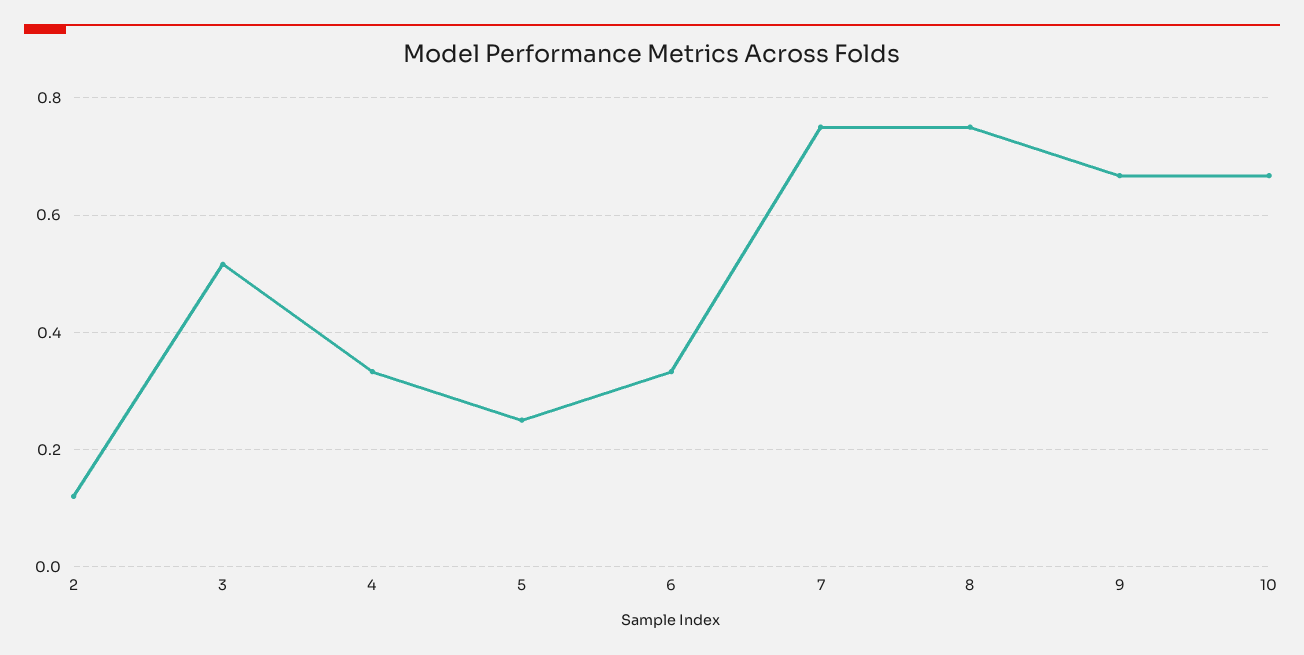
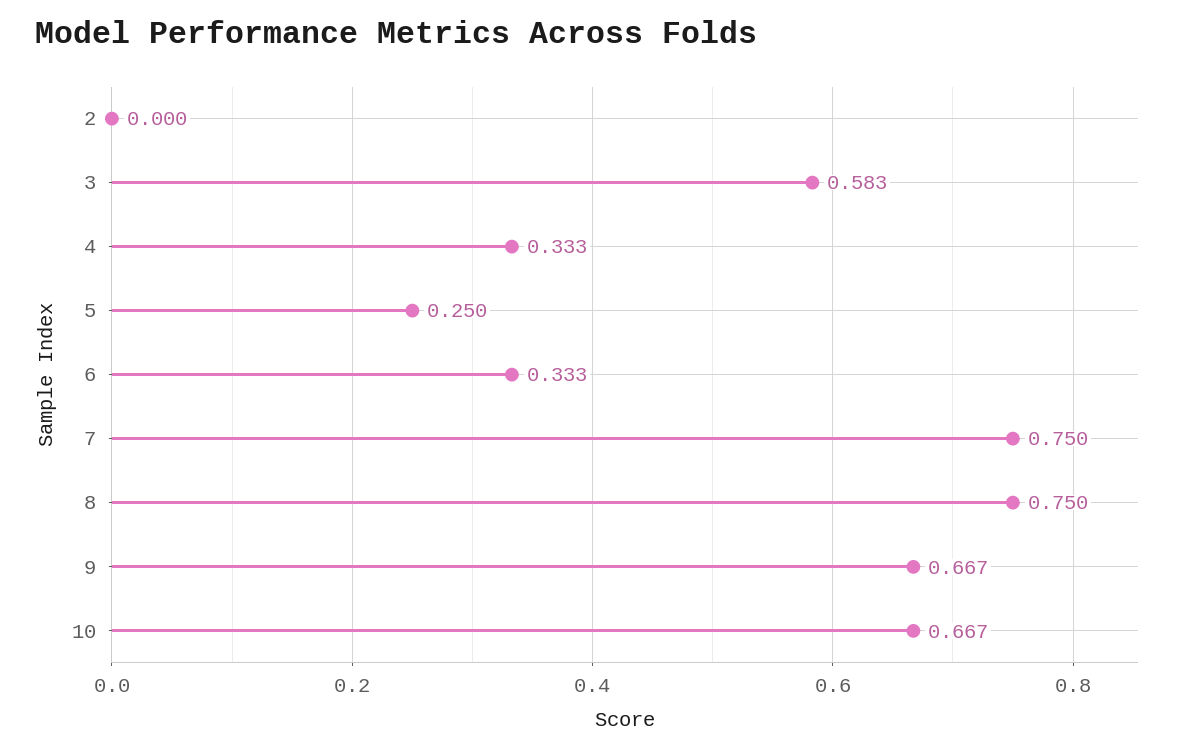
2: 0.12 -> 0
3: 0.52 -> 0.583

